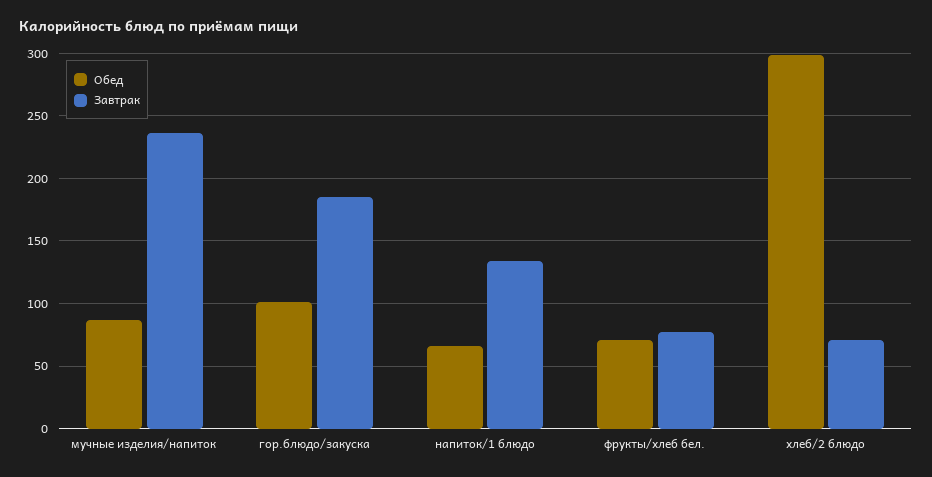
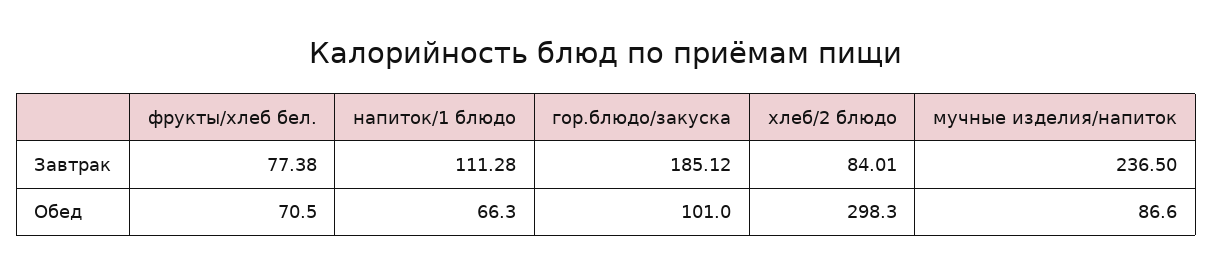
Завтрак, напиток/1 блюдо: 135 -> 111.28
Завтрак, хлеб/2 блюдо: 70 -> 84.01

